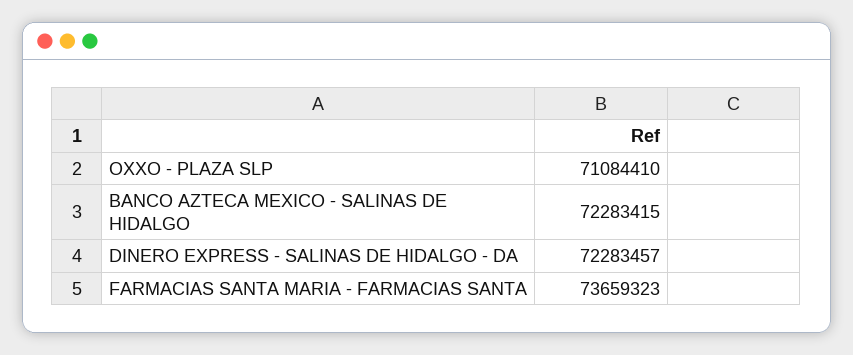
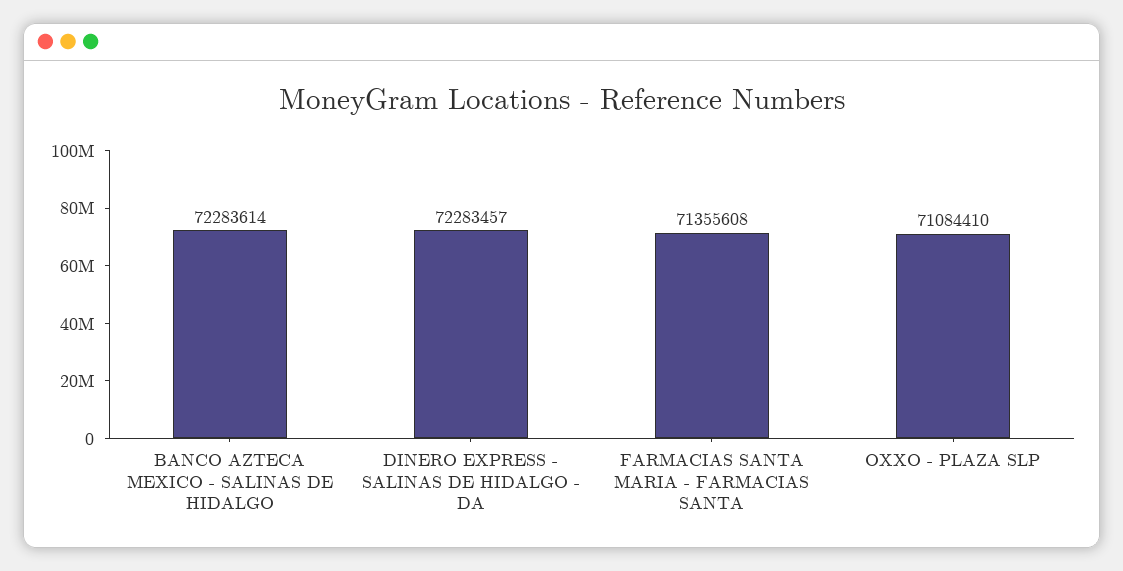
BANCO AZTECA MEXICO - SALINAS DE HIDALGO: 72283415 -> 72283614
FARMACIAS SANTA MARIA - FARMACIAS SANTA: 73659323 -> 71355608

